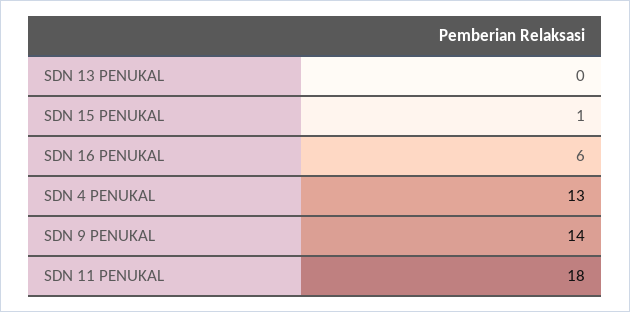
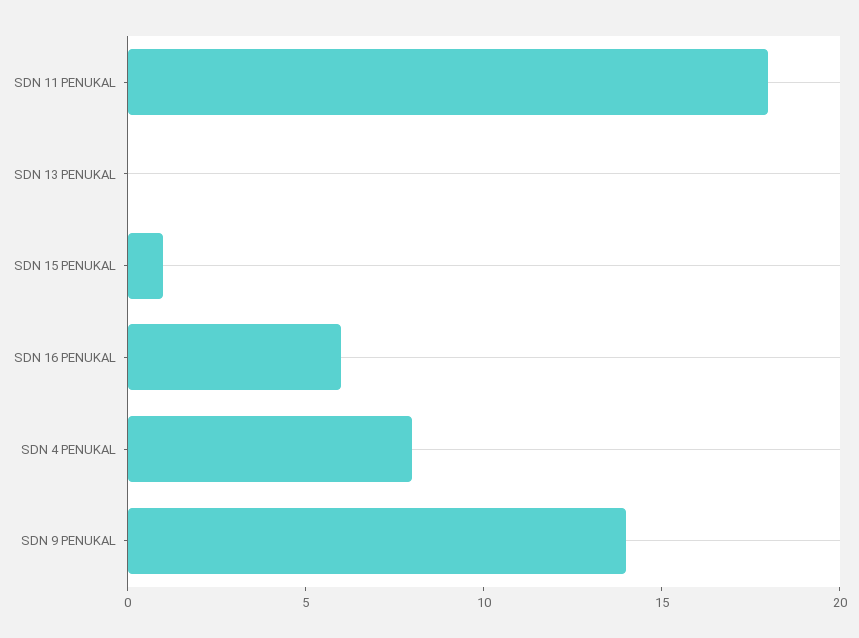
SDN 4 PENUKAL: 13 -> 8

